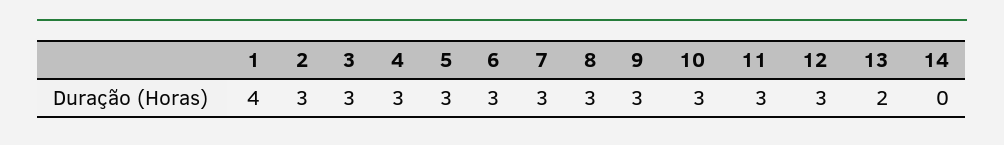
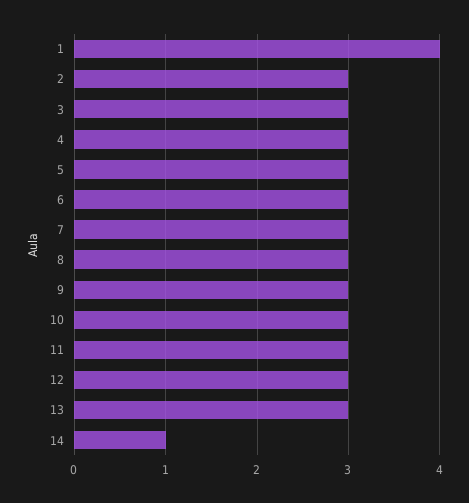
13: 2 -> 3
14: 0 -> 1

